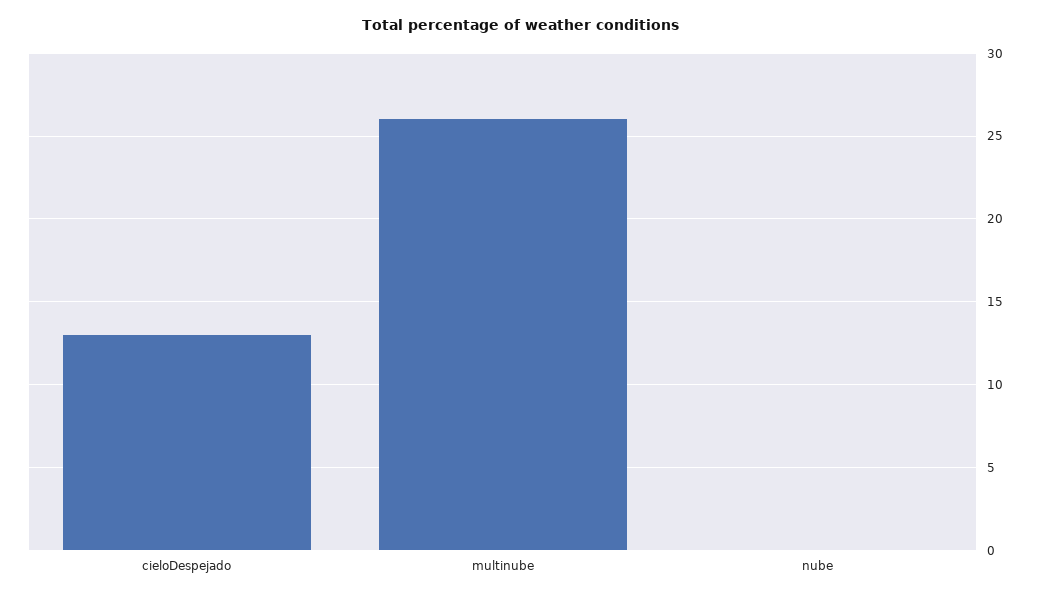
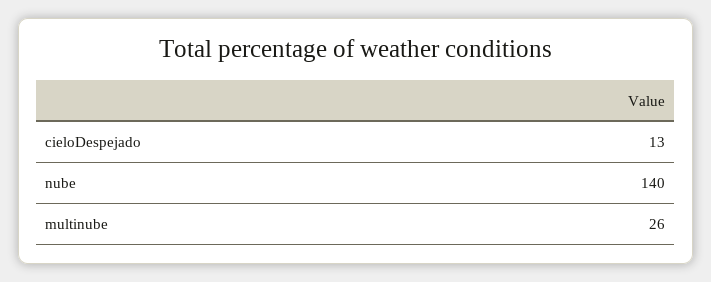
nube: 0 -> 140

